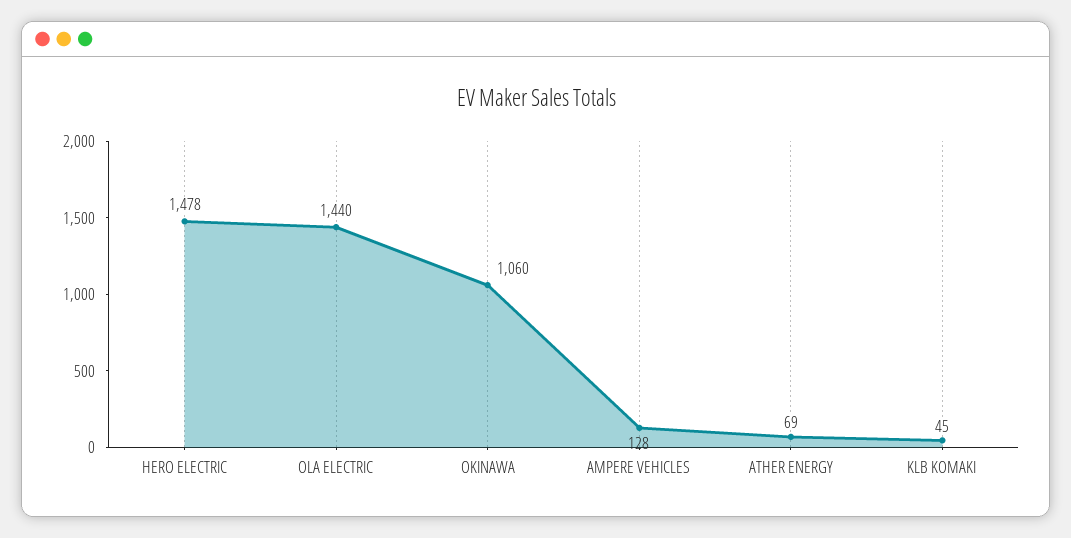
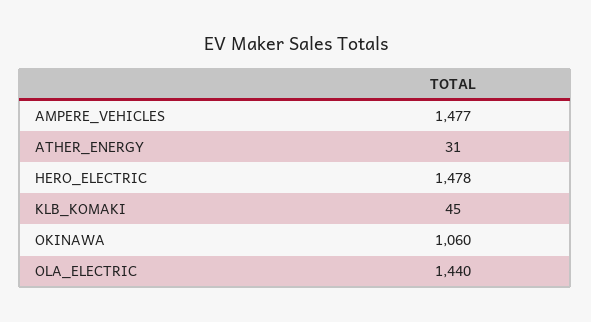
AMPERE VEHICLES: 128 -> 1477
ATHER ENERGY: 69 -> 31

